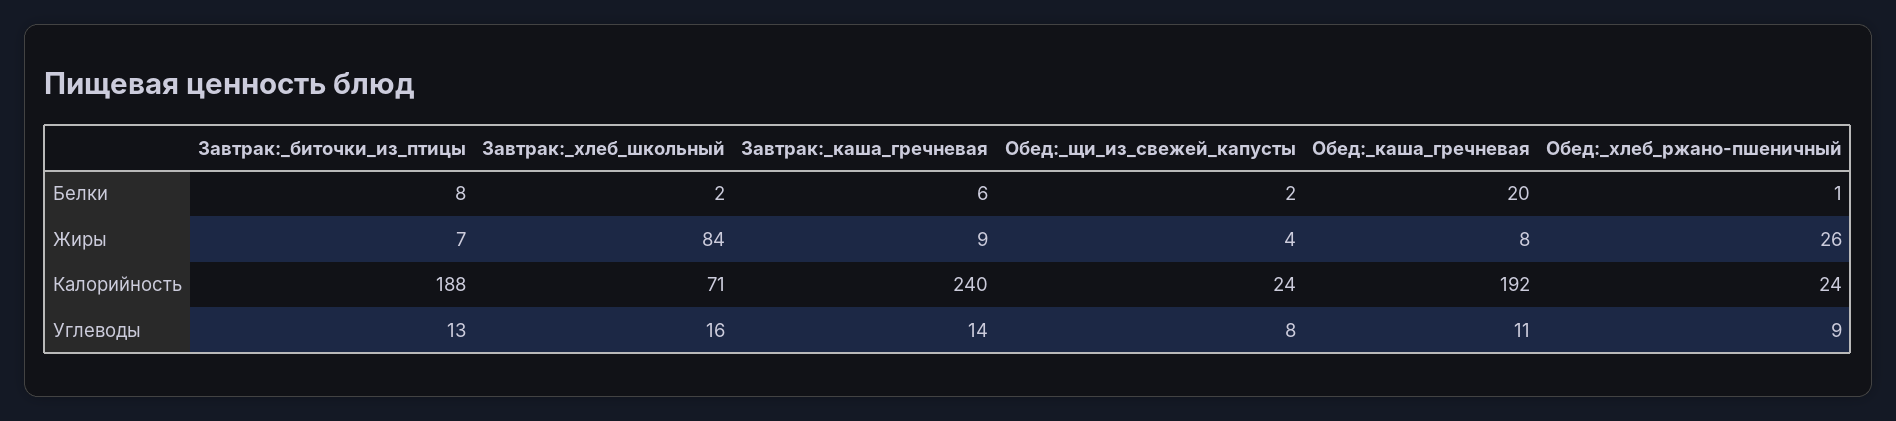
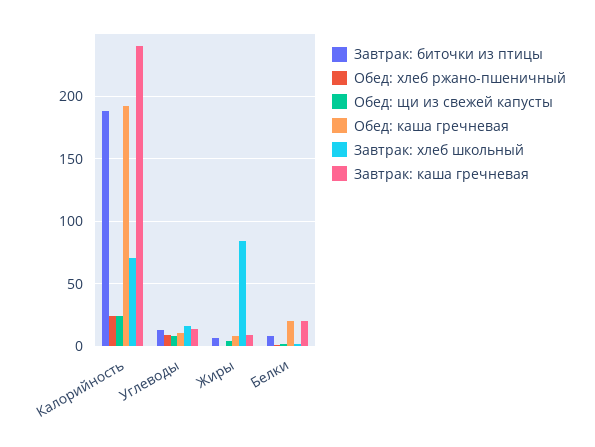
Завтрак:_каша_гречневая, Белки: 6 -> 20
Обед:_хлеб_ржано-пшеничный, Жиры: 26 -> 0

